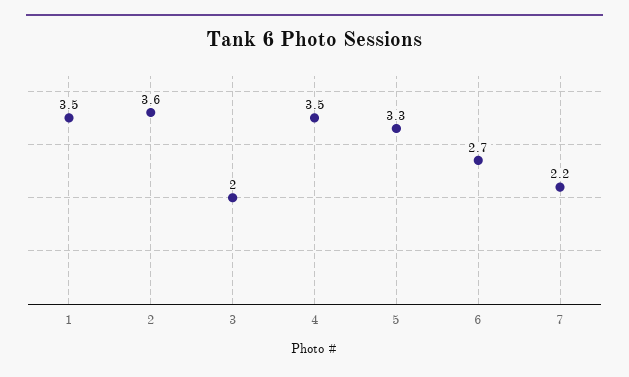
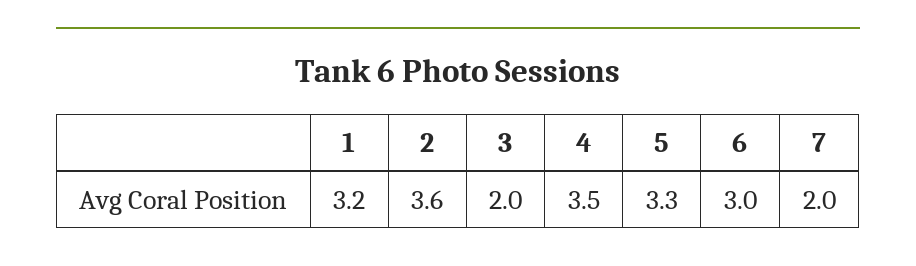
1: 3.5 -> 3.2
6: 2.7 -> 3
7: 2.2 -> 2

